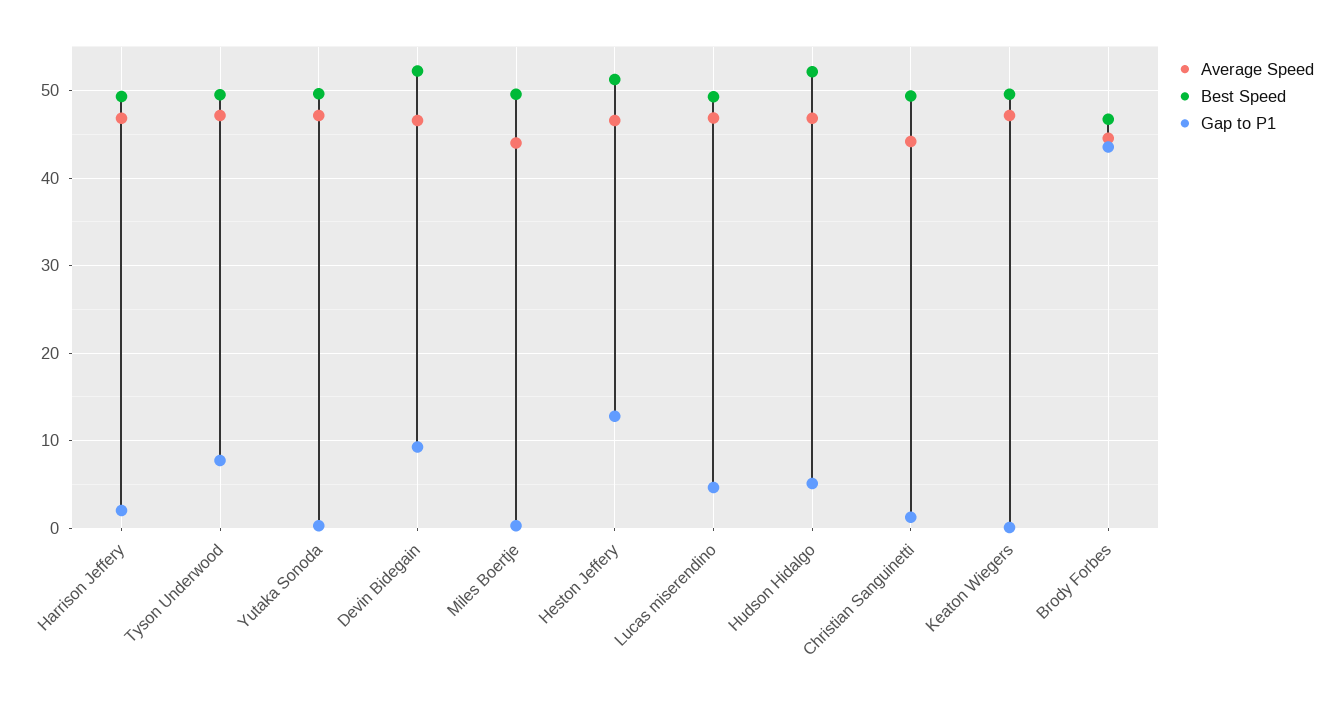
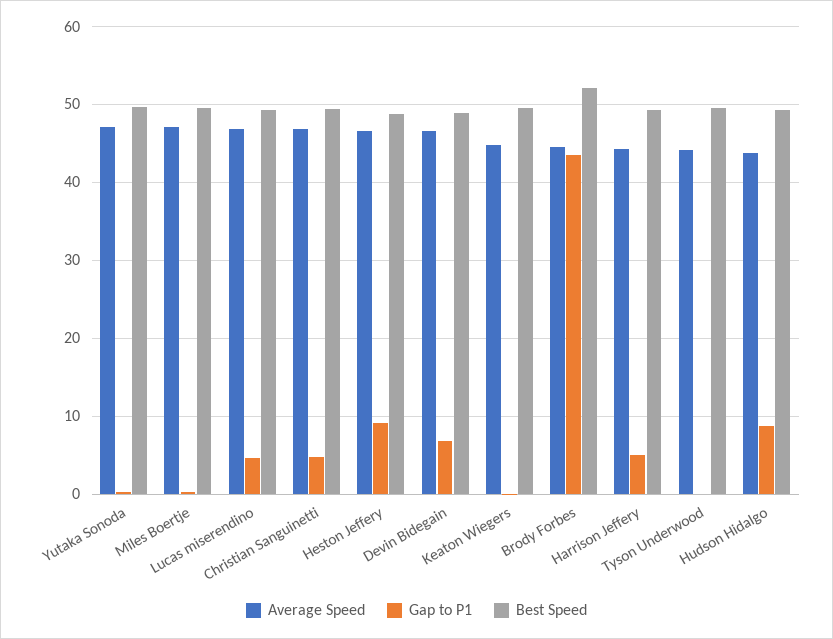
Average Speed, Harrison Jeffery: 47 -> 44
Gap to P1, Harrison Jeffery: 2 -> 5
Average Speed, Tyson Underwood: 47 -> 44
Gap to P1, Tyson Underwood: 8 -> 0
Best Speed, Devin Bidegain: 52 -> 49
Gap to P1, Devin Bidegain: 9 -> 7
Average Speed, Miles Boertje: 44 -> 47
Best Speed, Heston Jeffery: 51 -> 49
Gap to P1, Heston Jeffery: 13 -> 9
Average Speed, Hudson Hidalgo: 47 -> 44
Best Speed, Hudson Hidalgo: 52 -> 49
Gap to P1, Hudson Hidalgo: 5 -> 9
Average Speed, Christian Sanguinetti: 44 -> 47
Gap to P1, Christian Sanguinetti: 1 -> 5
Average Speed, Keaton Wiegers: 47 -> 45
Best Speed, Brody Forbes: 47 -> 52

